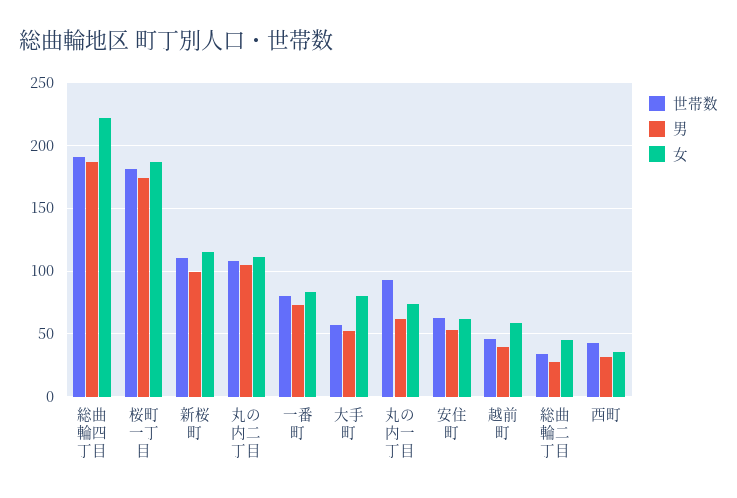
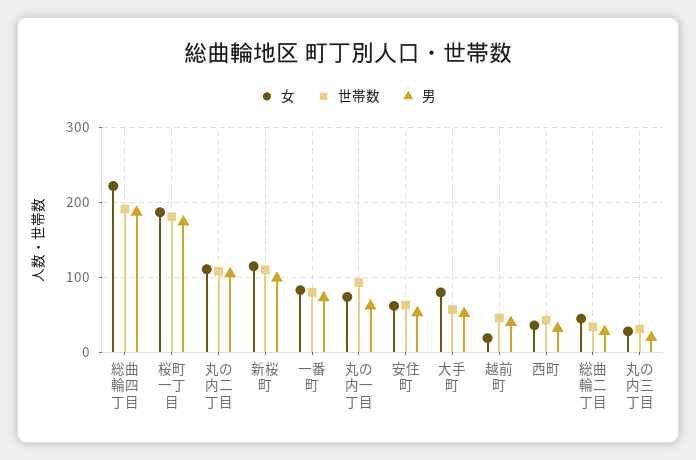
女, 越前町: 60 -> 20
女, 丸の内三丁目: none -> 30
世帯数, 丸の内三丁目: none -> 30
男, 丸の内三丁目: none -> 20

